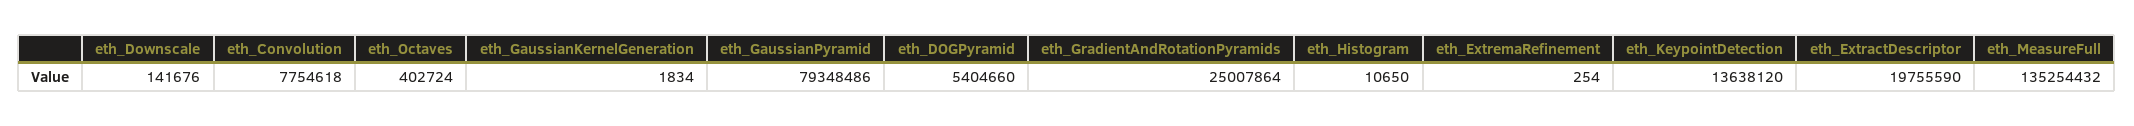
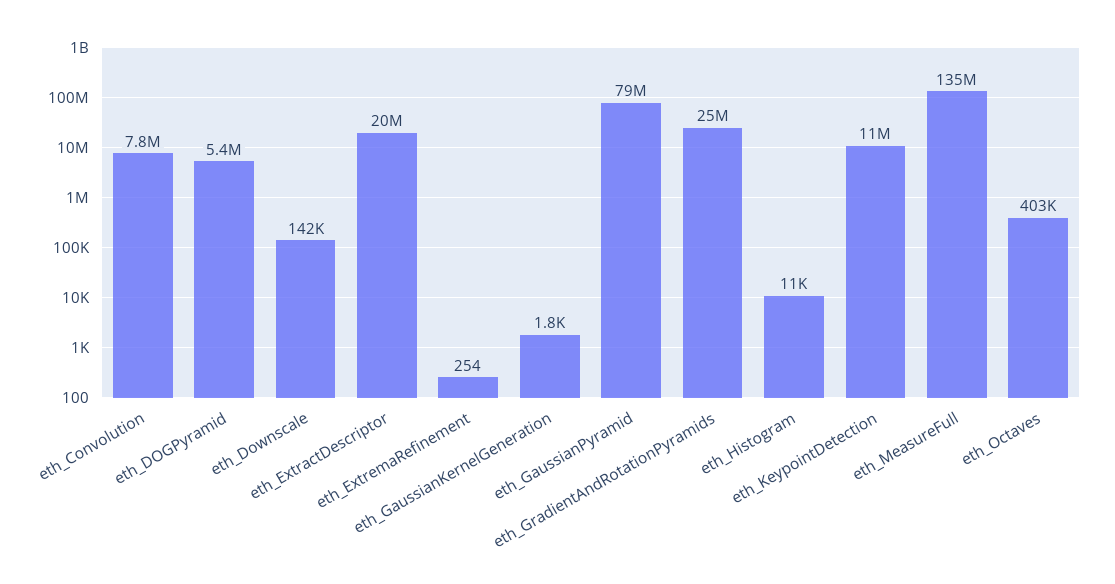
eth_KeypointDetection: 13638120 -> 11000000

